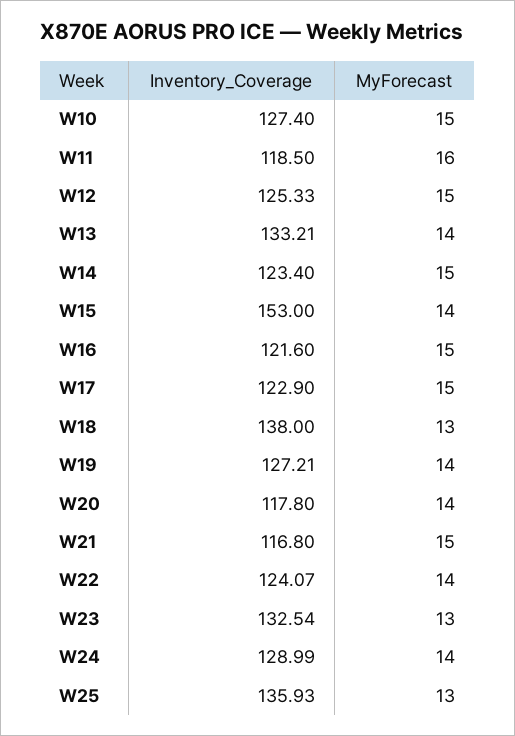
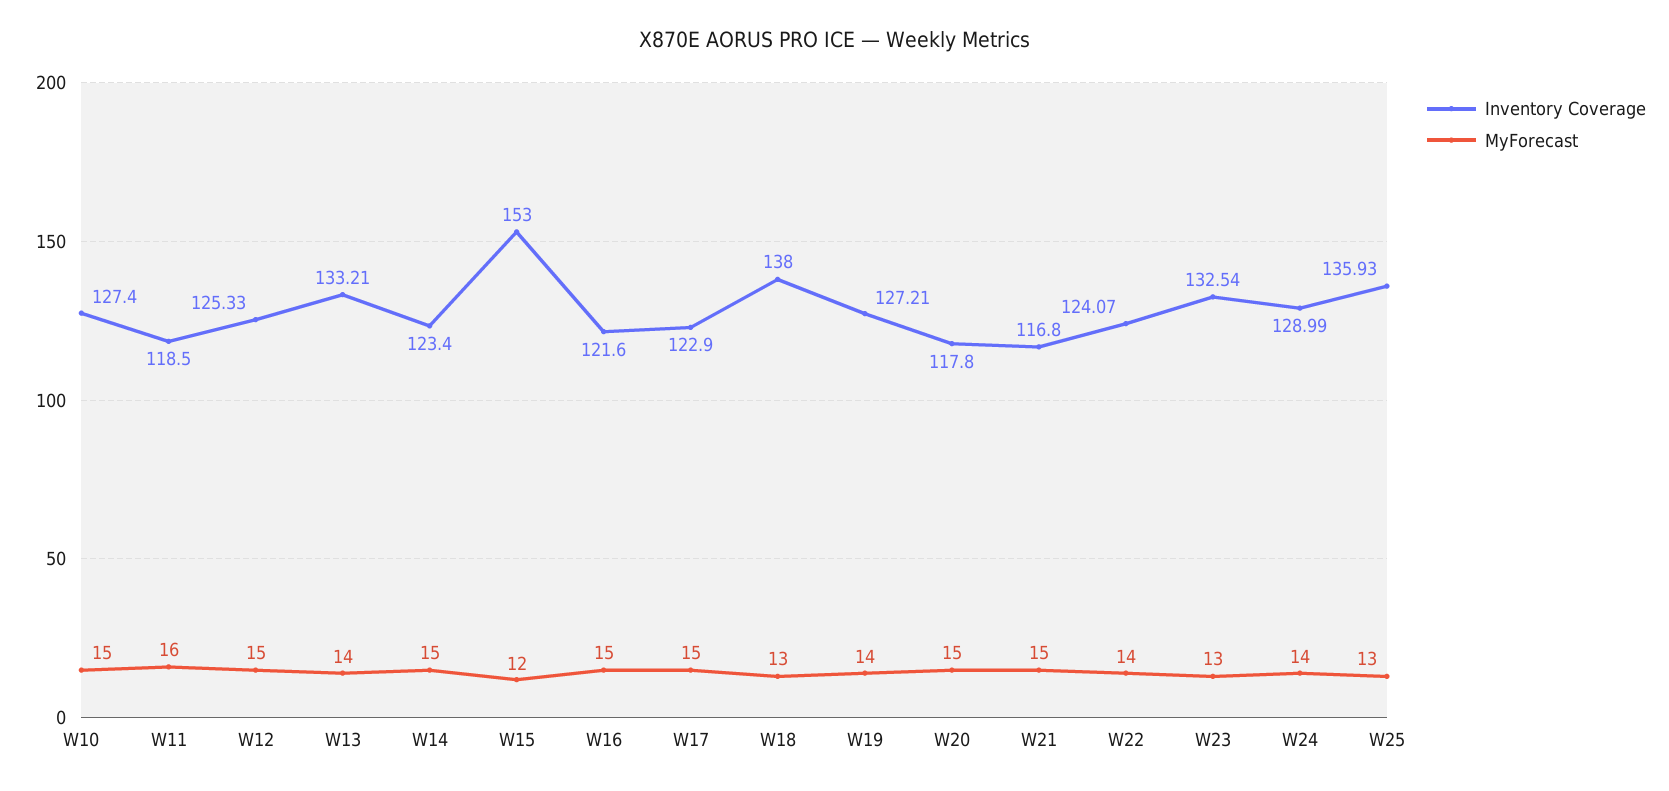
MyForecast, W15: 14 -> 12
MyForecast, W20: 14 -> 15

